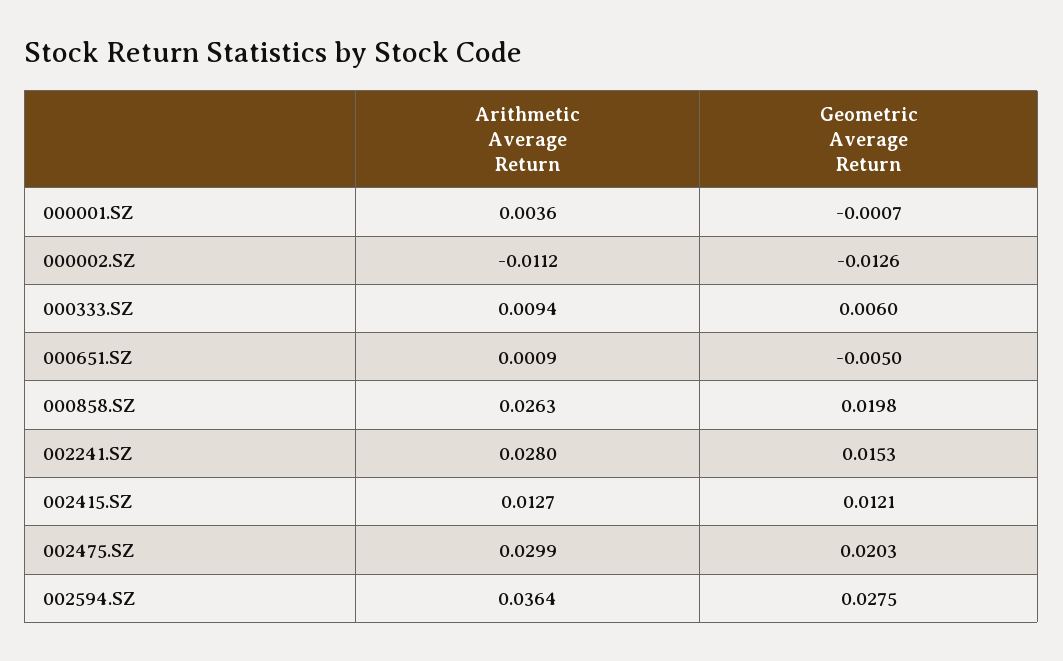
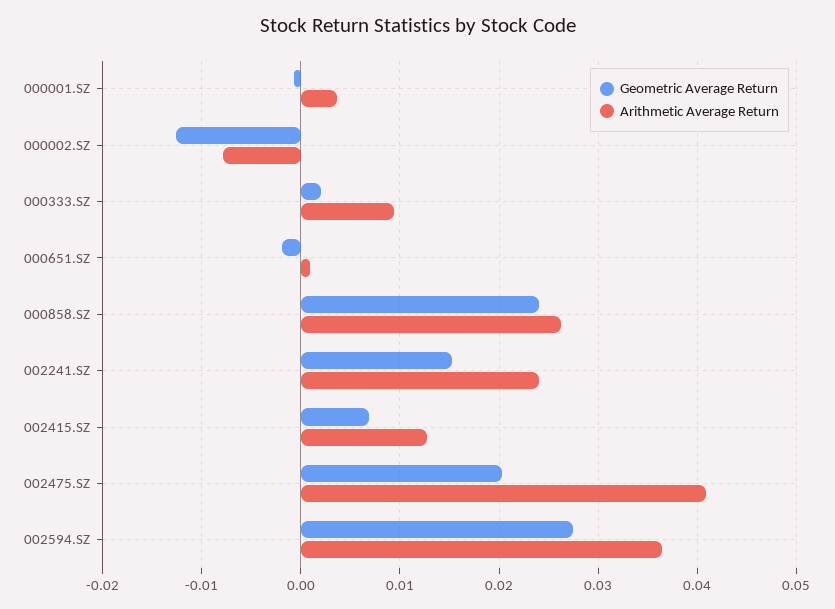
Arithmetic Average Return, 000002.SZ: -0.0112 -> -0.008
Geometric Average Return, 000333.SZ: 0.006 -> 0.002
Geometric Average Return, 000651.SZ: -0.005 -> -0.002
Geometric Average Return, 000858.SZ: 0.0198 -> 0.024
Arithmetic Average Return, 002241.SZ: 0.028 -> 0.024
Geometric Average Return, 002415.SZ: 0.0121 -> 0.007
Arithmetic Average Return, 002475.SZ: 0.0299 -> 0.041

